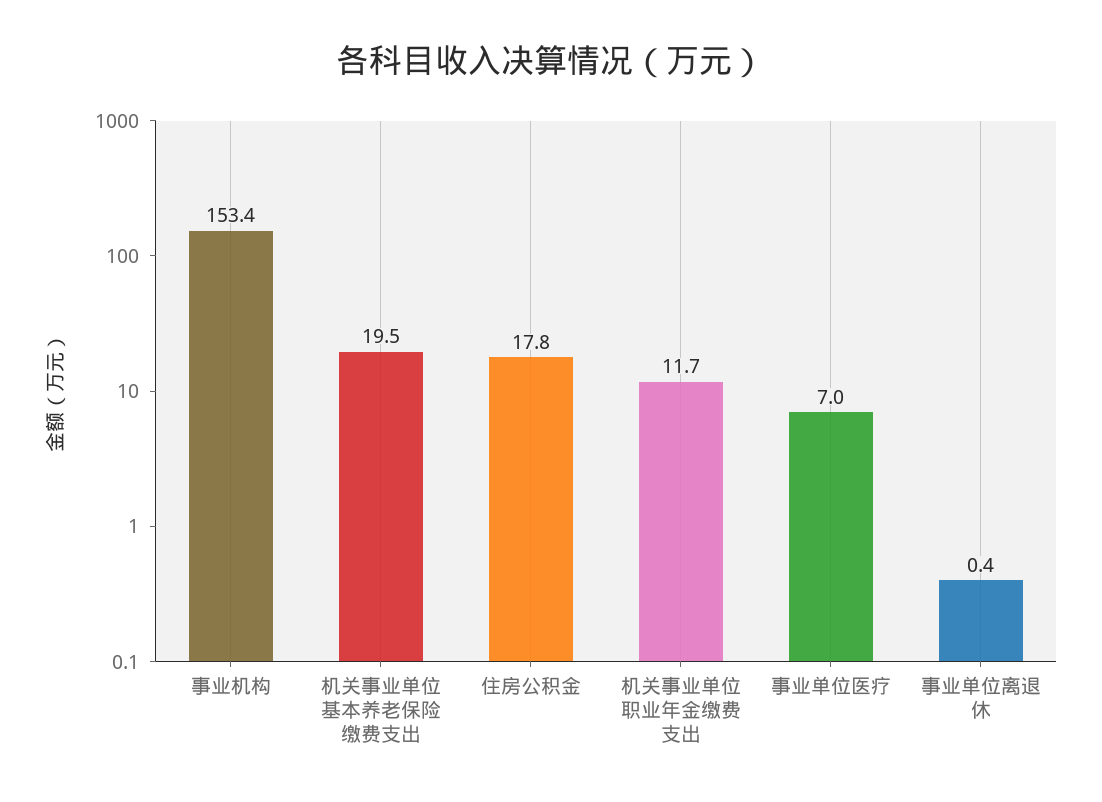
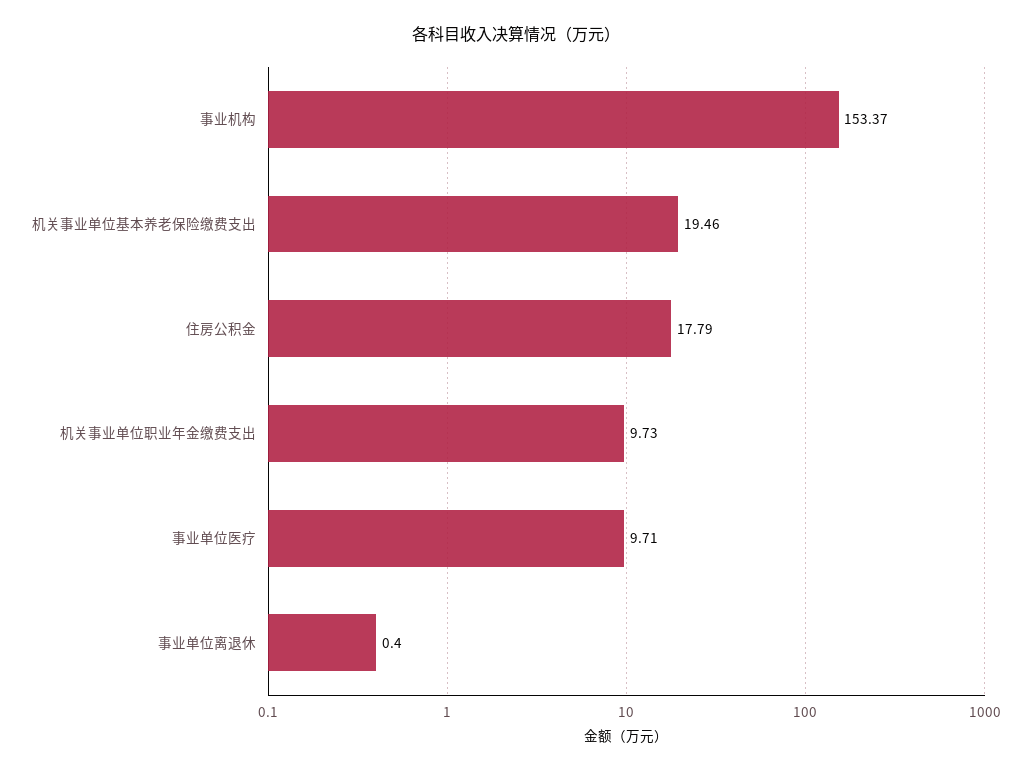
机关事业单位职业年金缴费支出: 11.7 -> 9.73
事业单位医疗: 7 -> 9.71

